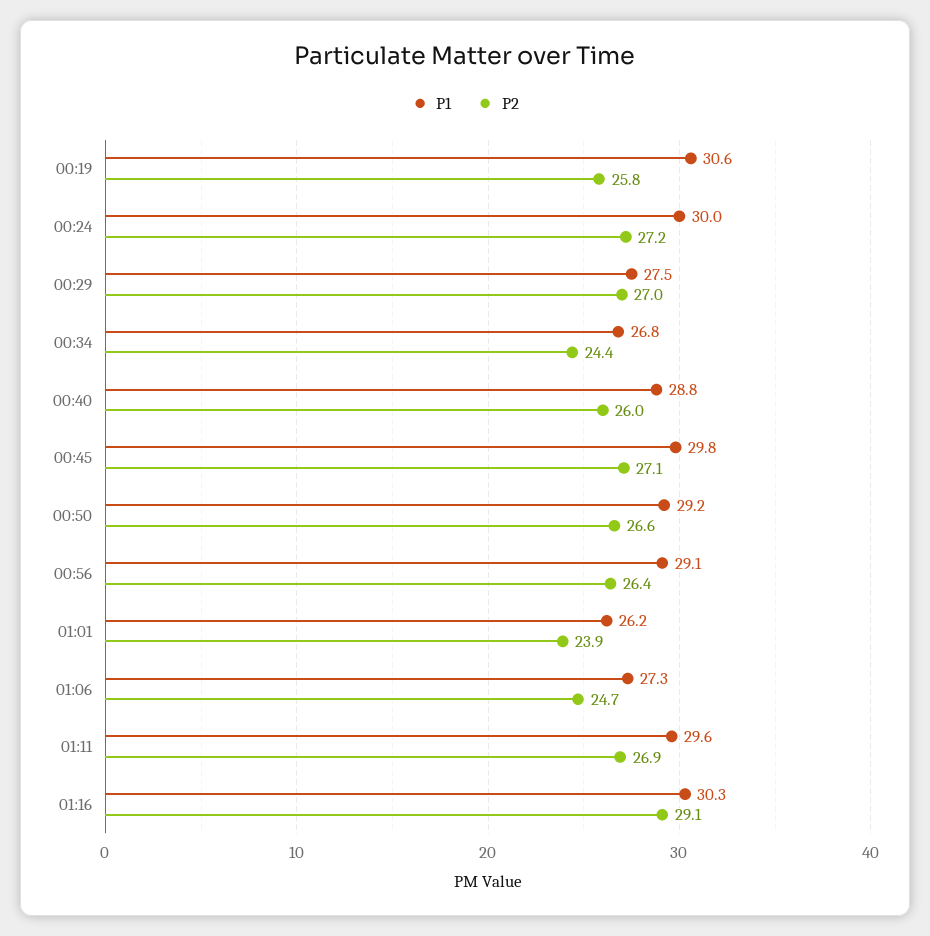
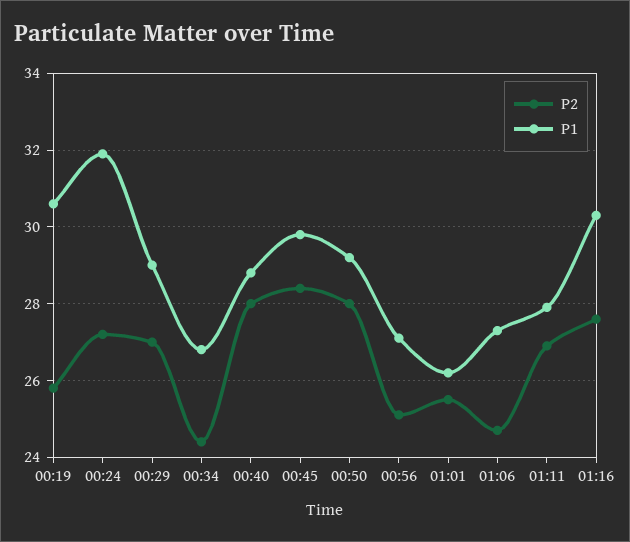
P1, 00:24: 30 -> 32
P1, 00:29: 27.5 -> 29
P2, 00:40: 26 -> 28
P2, 00:45: 27.1 -> 28.5
P2, 00:50: 26.6 -> 28
P1, 00:56: 29.1 -> 27
P2, 00:56: 26.4 -> 25
P2, 01:01: 23.9 -> 25.5
P1, 01:11: 29.6 -> 28
P2, 01:16: 29.1 -> 27.5

